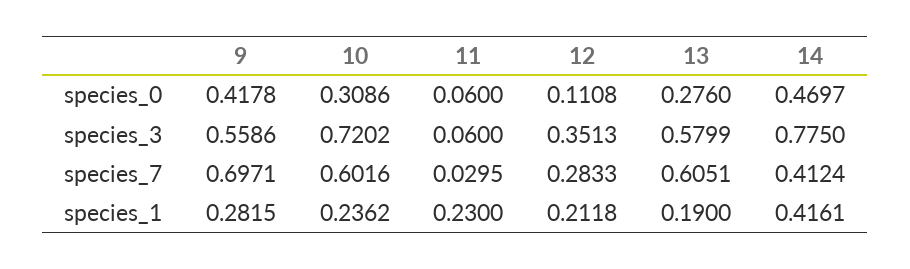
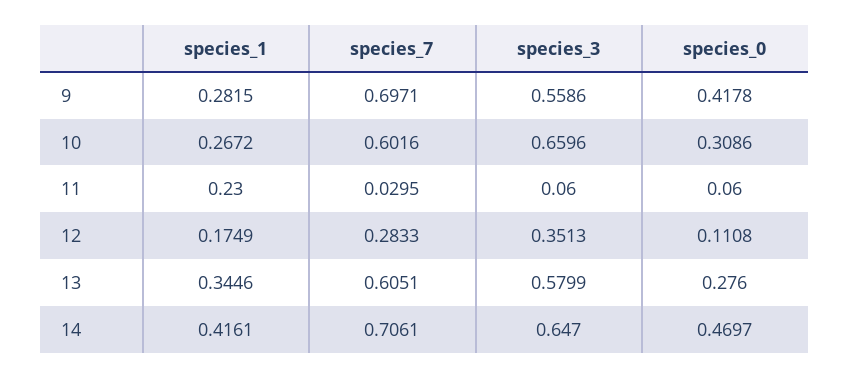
10, species_3: 0.7202 -> 0.6596
14, species_3: 0.775 -> 0.647
14, species_7: 0.4124 -> 0.7061
10, species_1: 0.2362 -> 0.2672
12, species_1: 0.2118 -> 0.1749
13, species_1: 0.19 -> 0.3446

